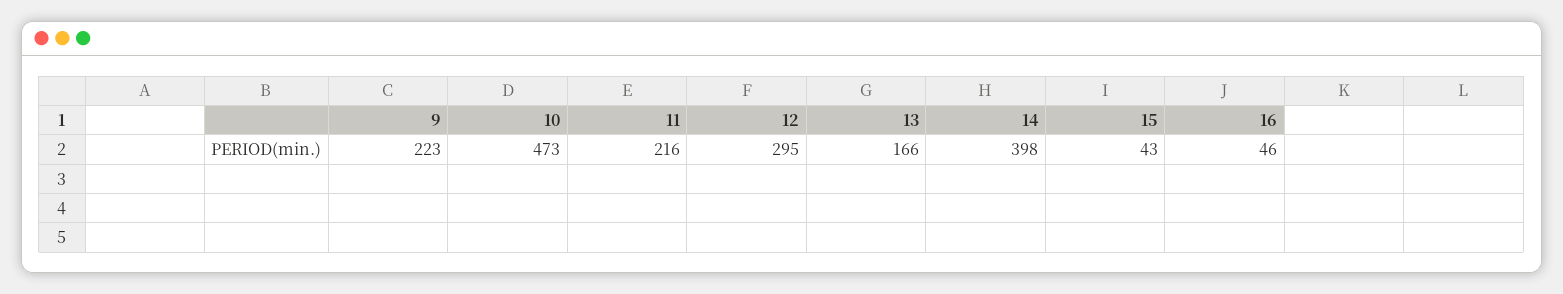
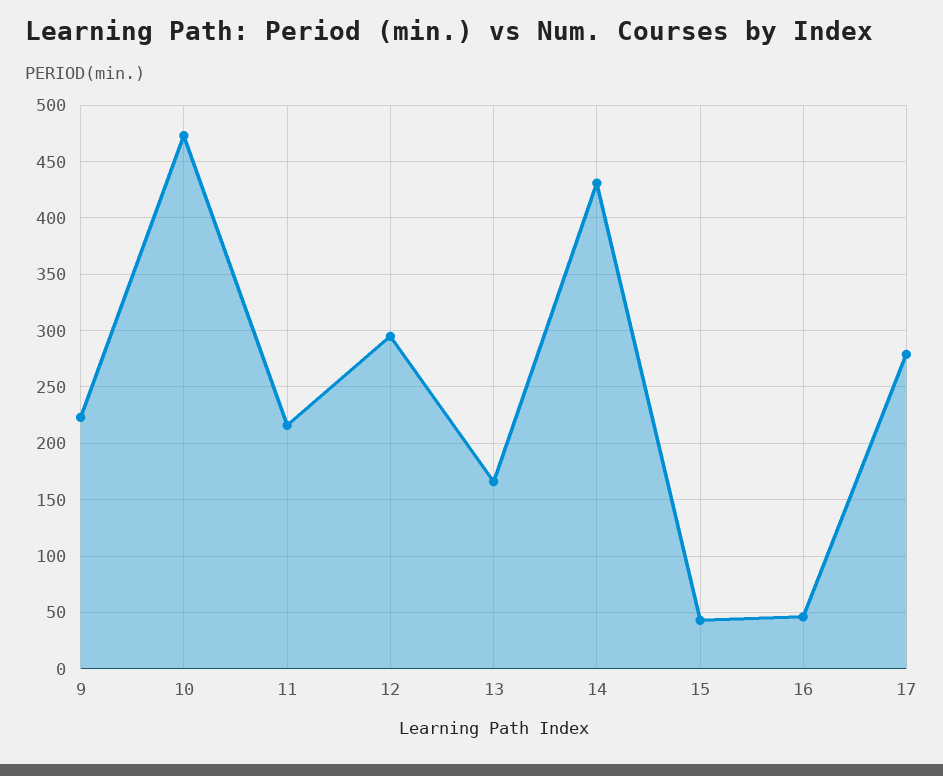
14: 398 -> 430
17: none -> 280

